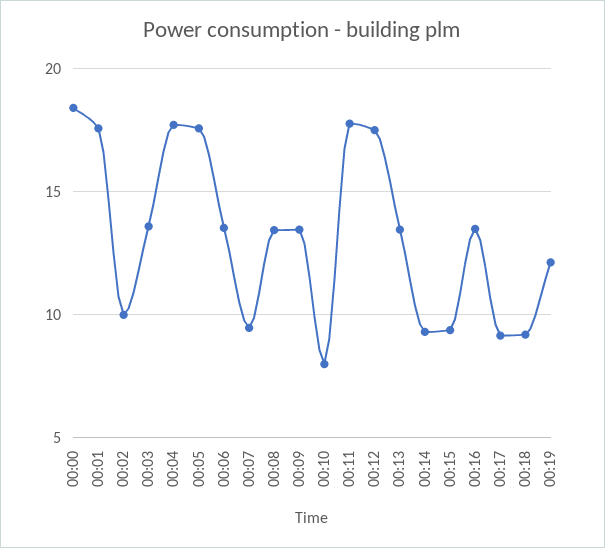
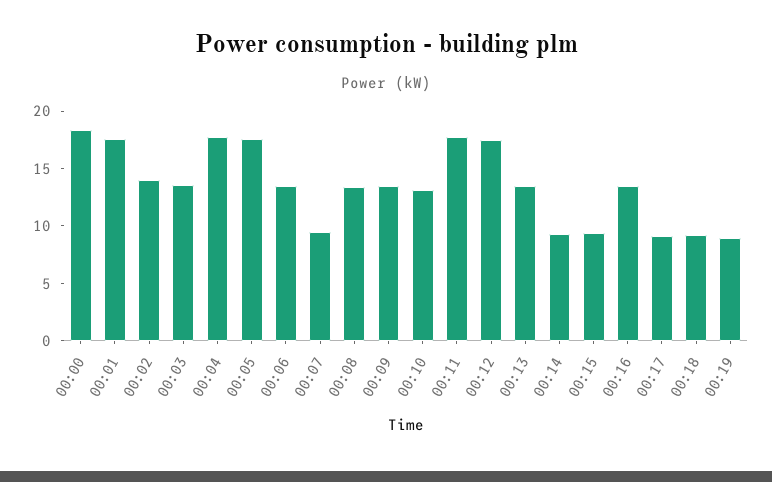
00:02: 10 -> 14
00:10: 8 -> 13
00:19: 12 -> 9

